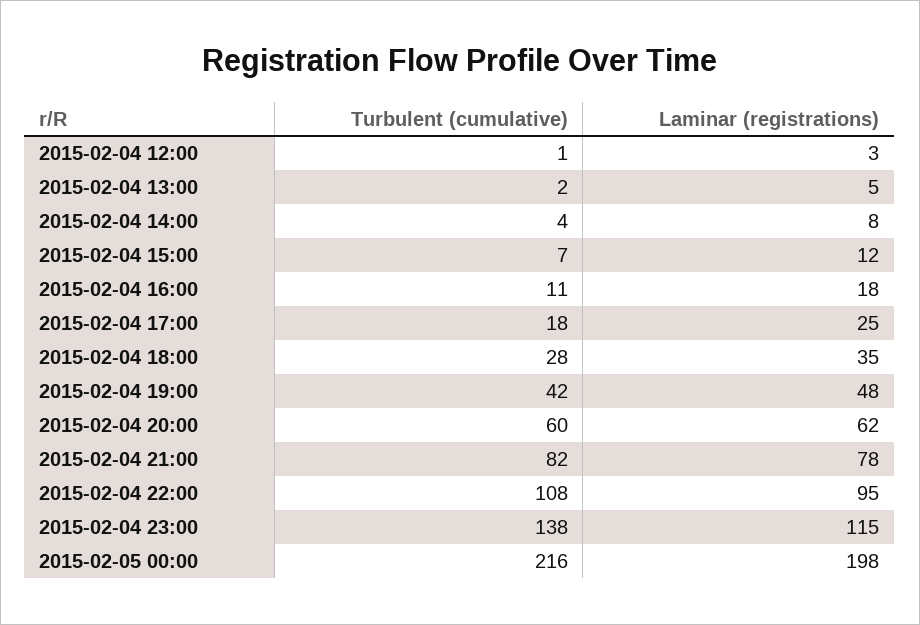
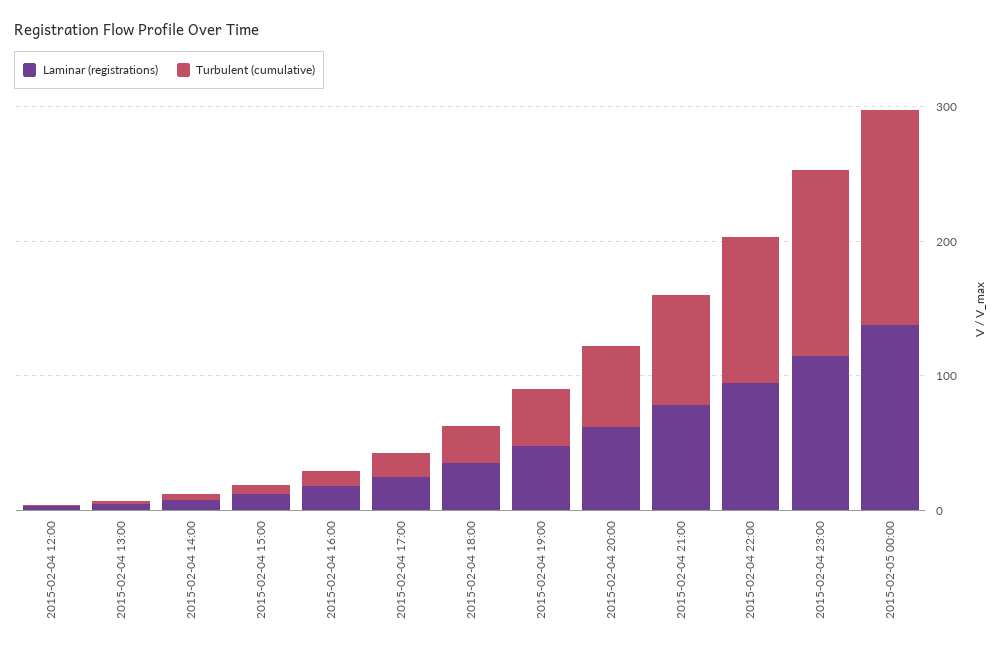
Turbulent (cumulative), 2015-02-05 00:00: 216 -> 160
Laminar (registrations), 2015-02-05 00:00: 198 -> 140

